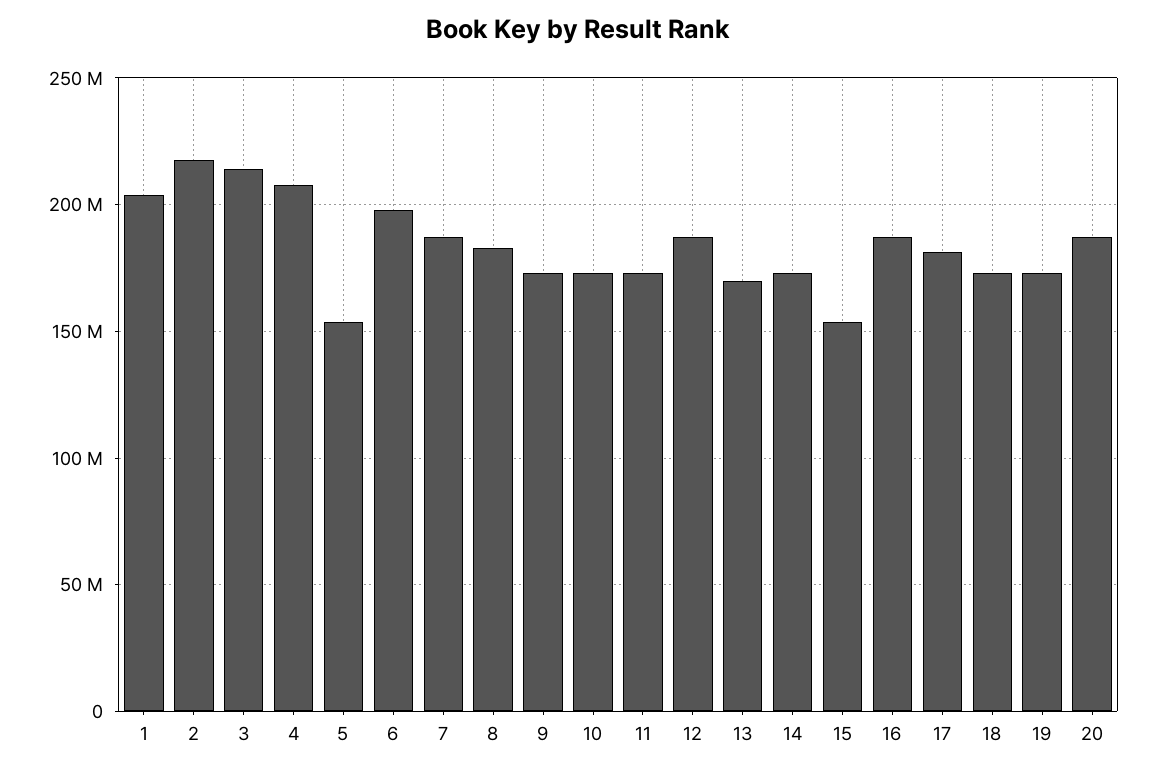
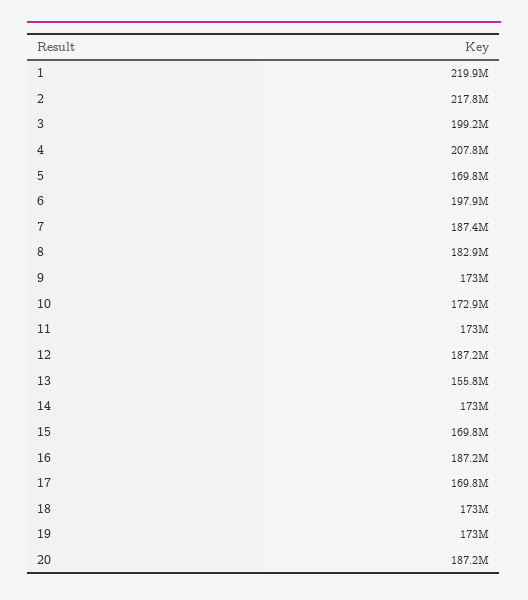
1: 205000000 -> 219900000
3: 215000000 -> 199200000
5: 155000000 -> 169800000
13: 170000000 -> 155800000
15: 155000000 -> 169800000
17: 180000000 -> 169800000

